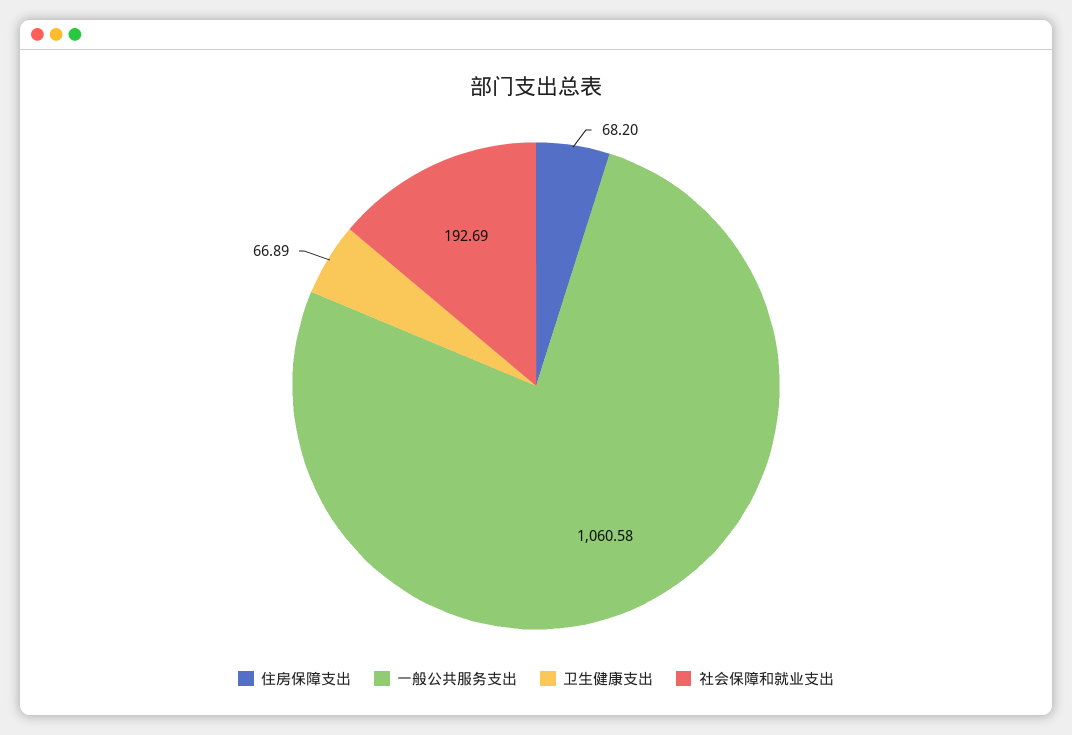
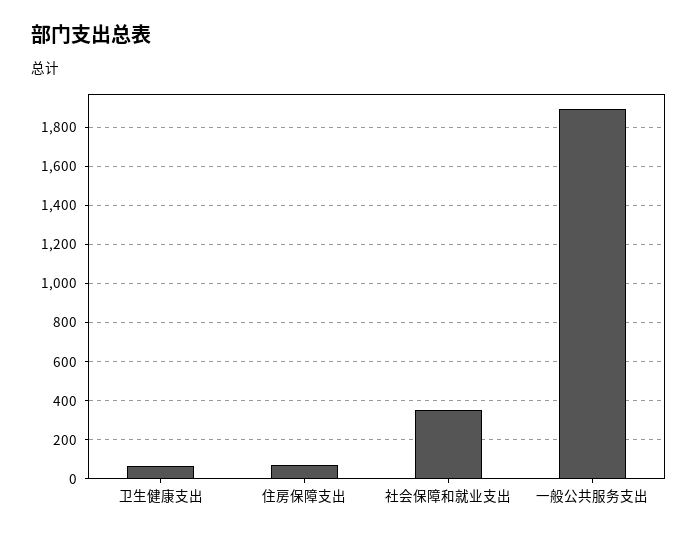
一般公共服务支出: 1060.58 -> 1900
社会保障和就业支出: 192.69 -> 350

